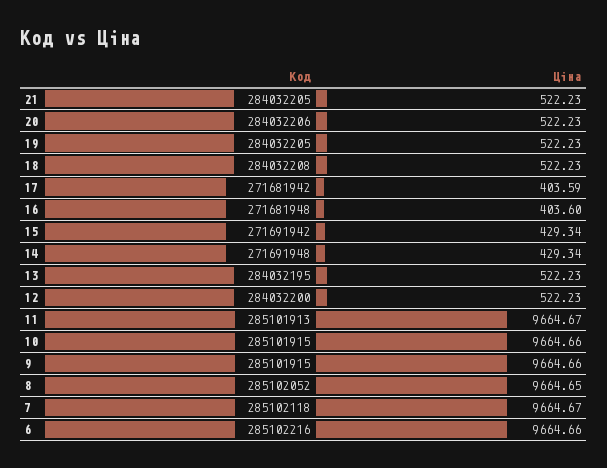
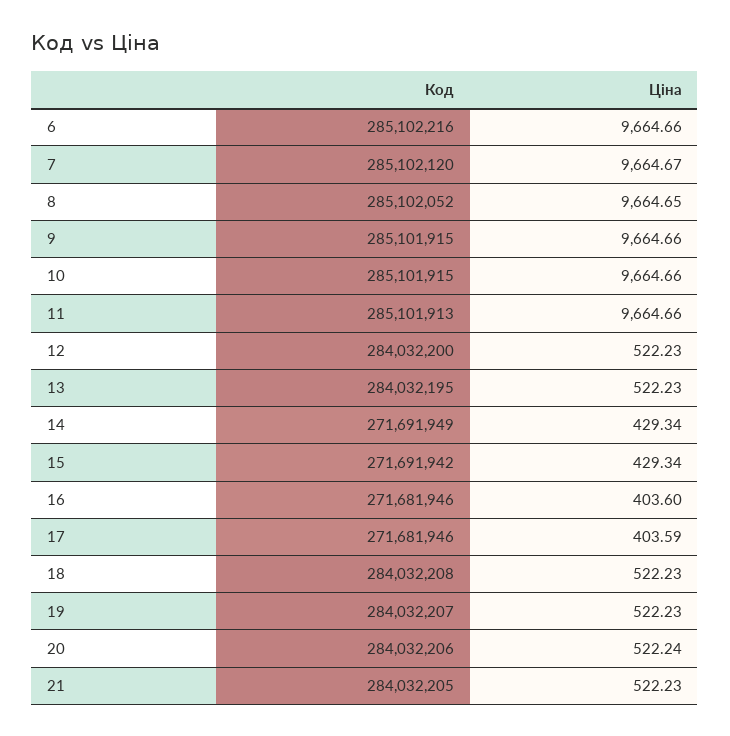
Ціна, 20: 522.23 -> 522.24
Код, 19: 284032205 -> 284032207
Код, 17: 271681942 -> 271681946
Код, 16: 271681948 -> 271681946
Код, 14: 271691948 -> 271691949
Ціна, 11: 9664.67 -> 9664.66
Код, 7: 285102118 -> 285102120

